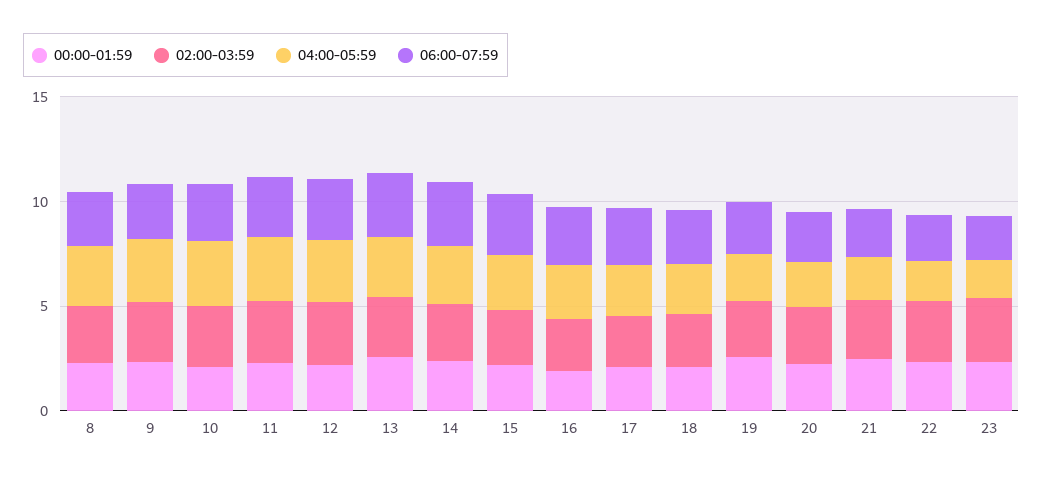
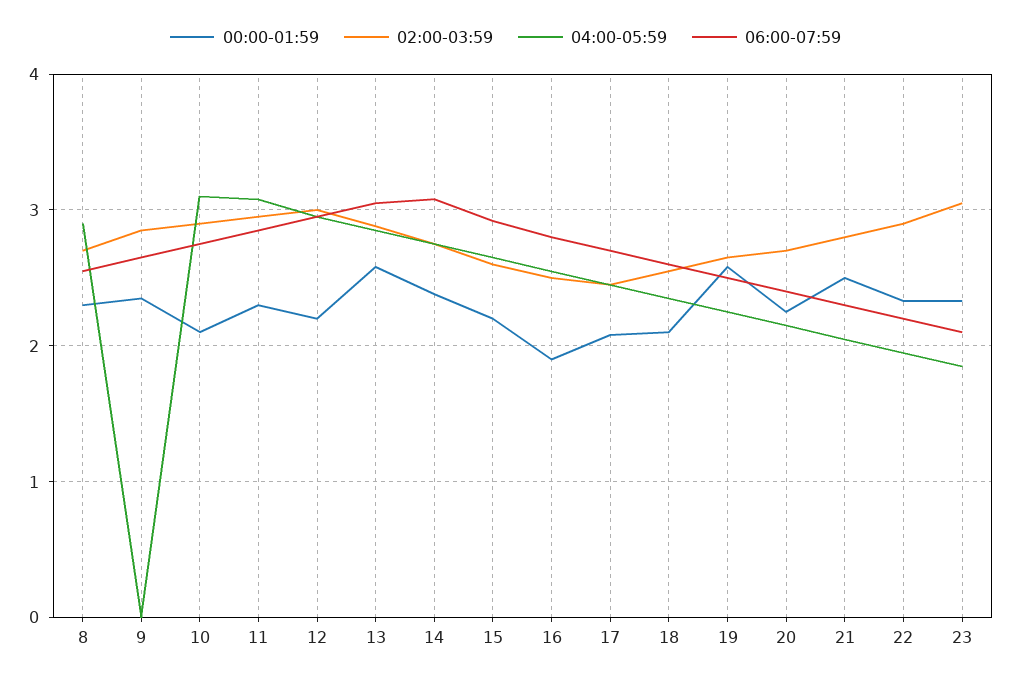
04:00-05:59, 9: 3 -> 0

